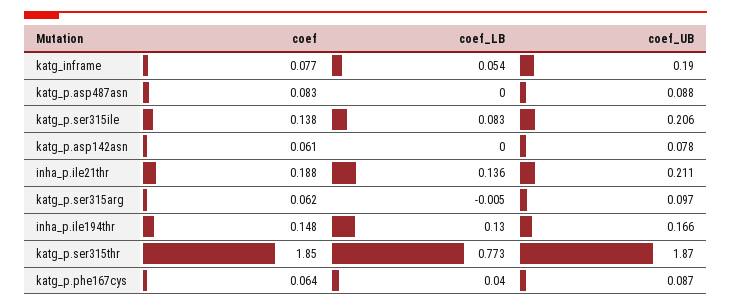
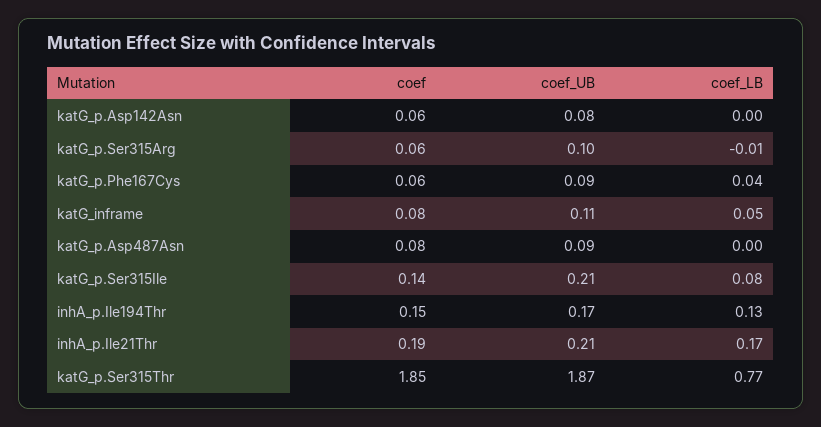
coef_UB, katg_inframe: 0.19 -> 0.11
coef_LB, inha_p.ile21thr: 0.136 -> 0.17

